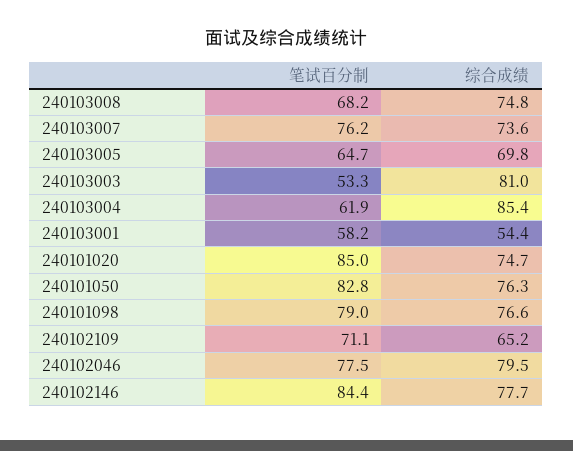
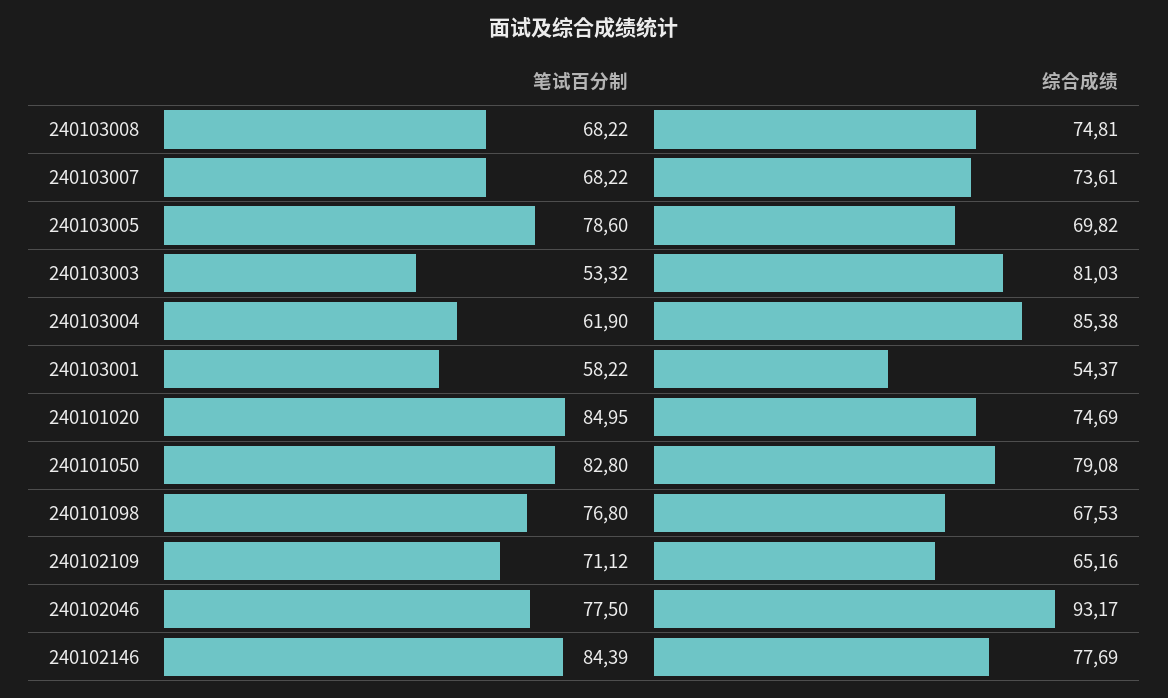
笔试百分制, 240103007: 76.2 -> 68.22
笔试百分制, 240103005: 64.7 -> 78.6
综合成绩, 240101050: 76.3 -> 79.08
笔试百分制, 240101098: 79 -> 76.8
综合成绩, 240101098: 76.6 -> 67.53
综合成绩, 240102046: 79.5 -> 93.17

